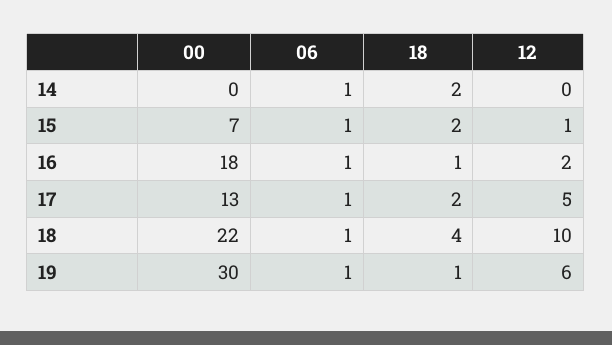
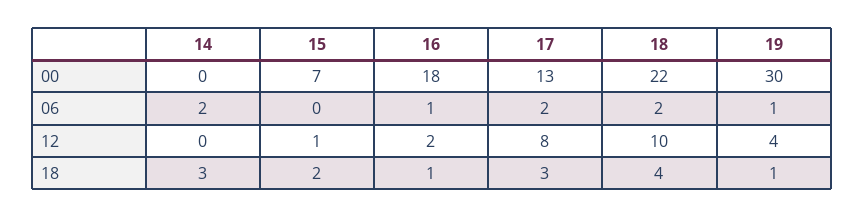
06, 14: 1 -> 2
18, 14: 2 -> 3
06, 15: 1 -> 0
06, 17: 1 -> 2
18, 17: 2 -> 3
12, 17: 5 -> 8
06, 18: 1 -> 2
12, 19: 6 -> 4

